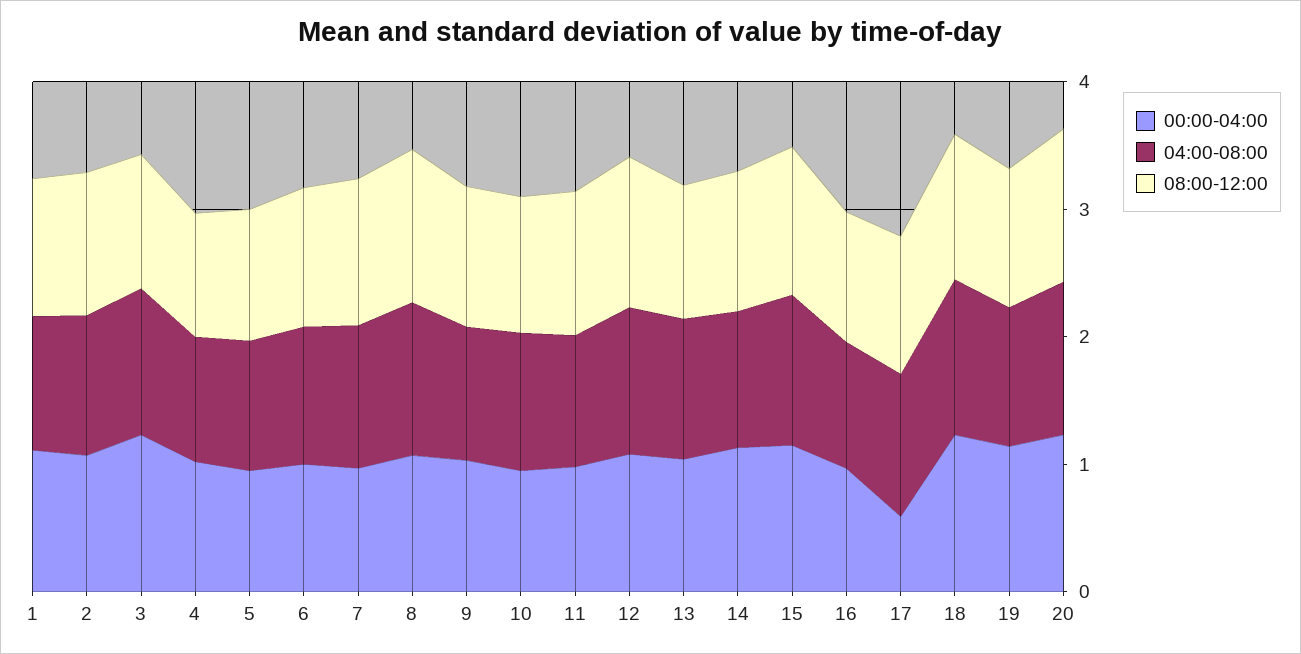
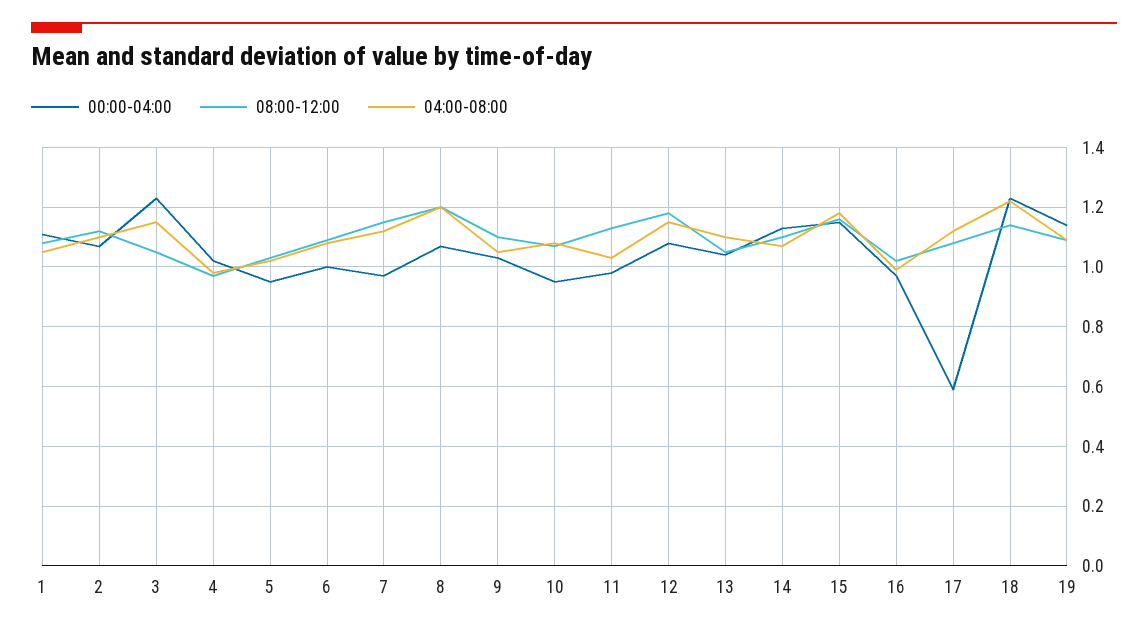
00:00-04:00, 20: 1.2 -> none
04:00-08:00, 20: 1.2 -> none
08:00-12:00, 20: 1.2 -> none

